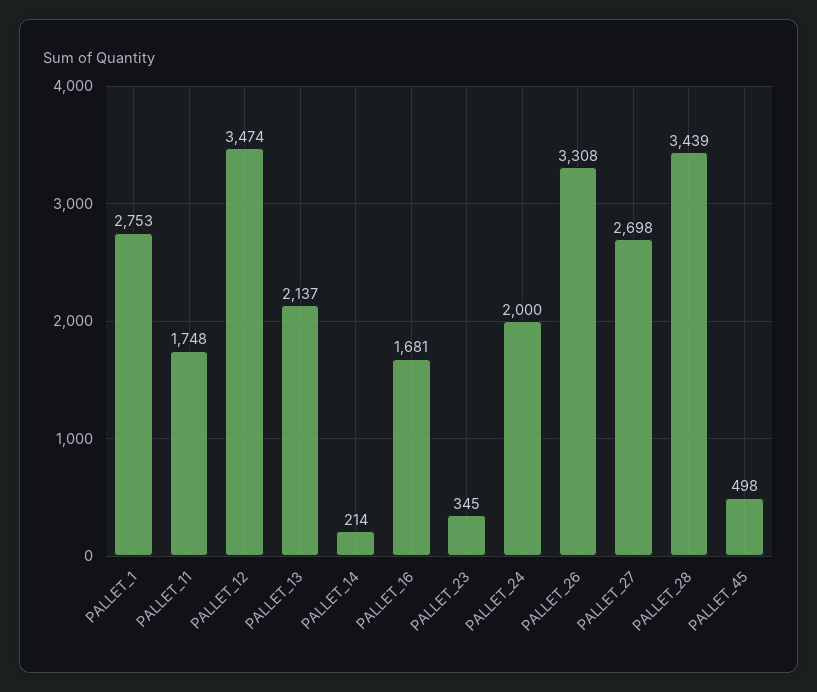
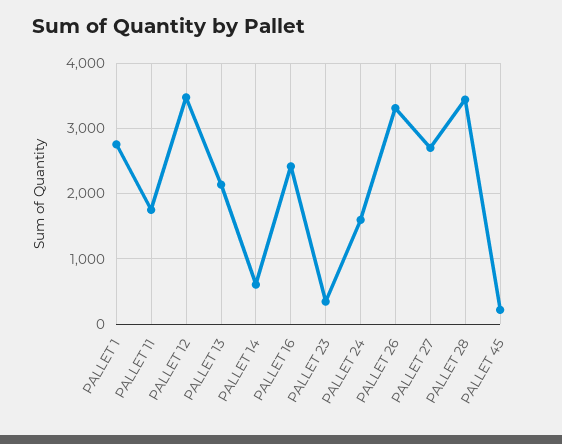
PALLET_14: 214 -> 600
PALLET_16: 1681 -> 2400
PALLET_24: 2000 -> 1600
PALLET_45: 498 -> 200

